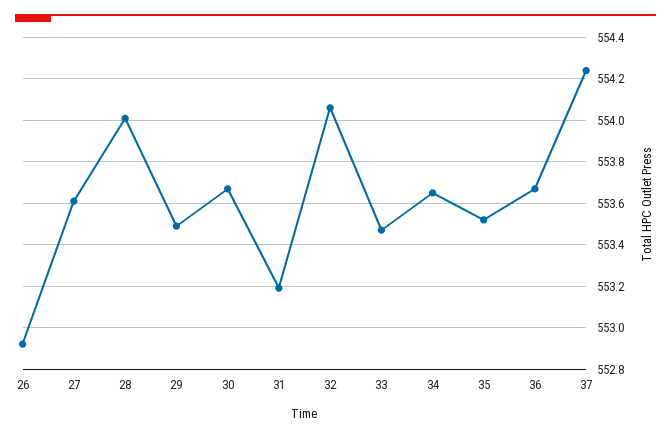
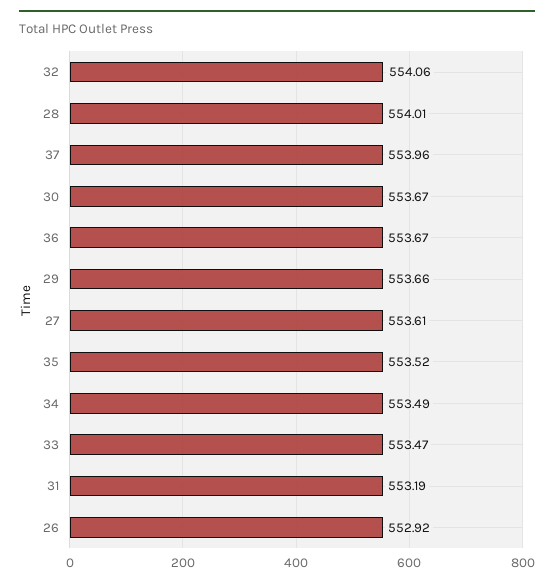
29: 553.5 -> 553.66
34: 553.65 -> 553.49
37: 554.25 -> 553.96

